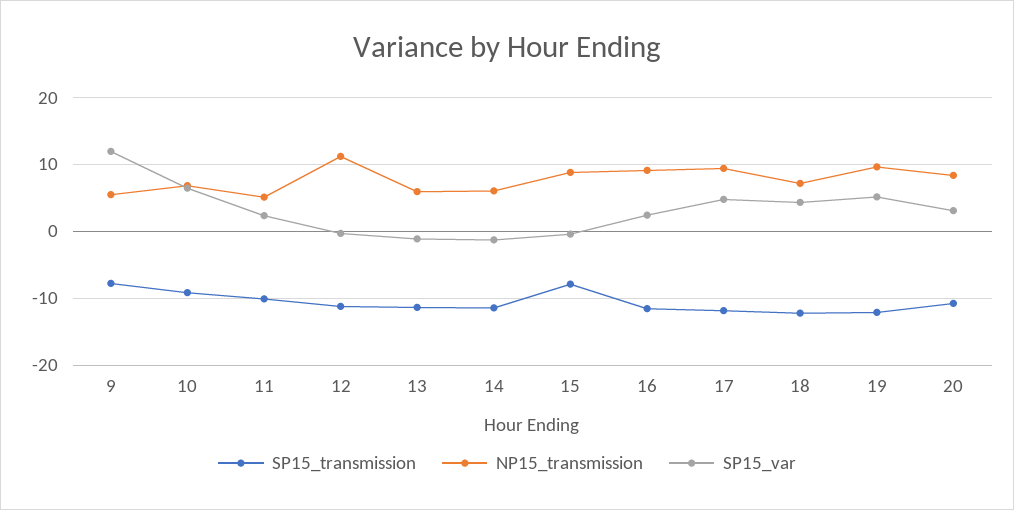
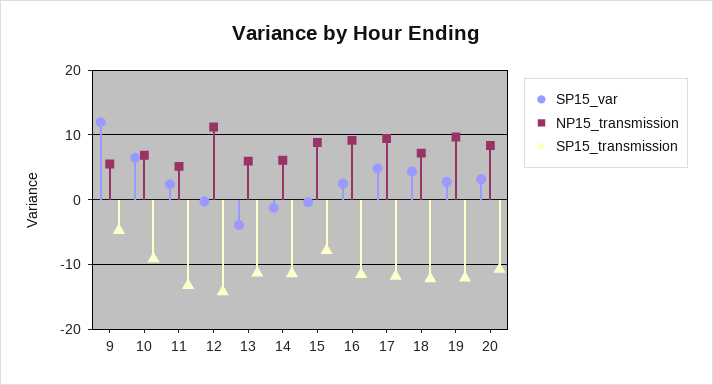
SP15_transmission, 9: -8 -> -5
SP15_transmission, 11: -10 -> -13
SP15_transmission, 12: -11 -> -14
SP15_var, 13: -1 -> -4
SP15_var, 19: 5 -> 3

